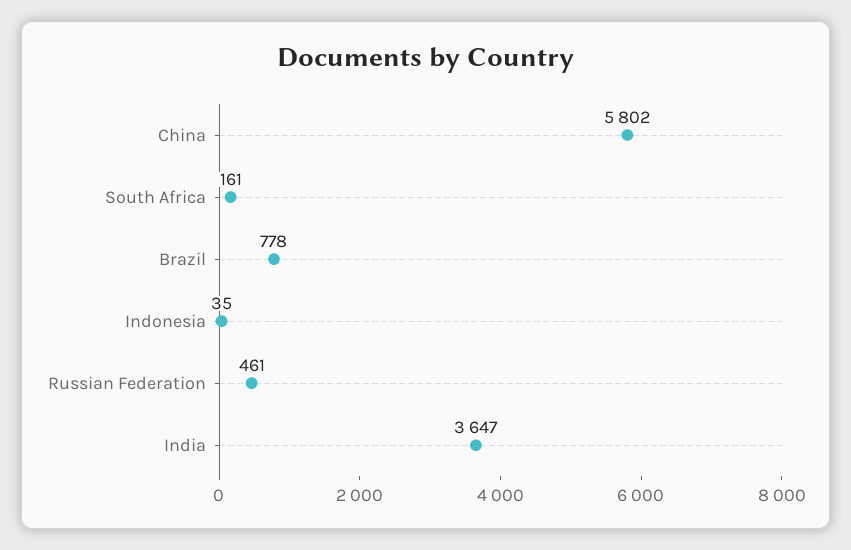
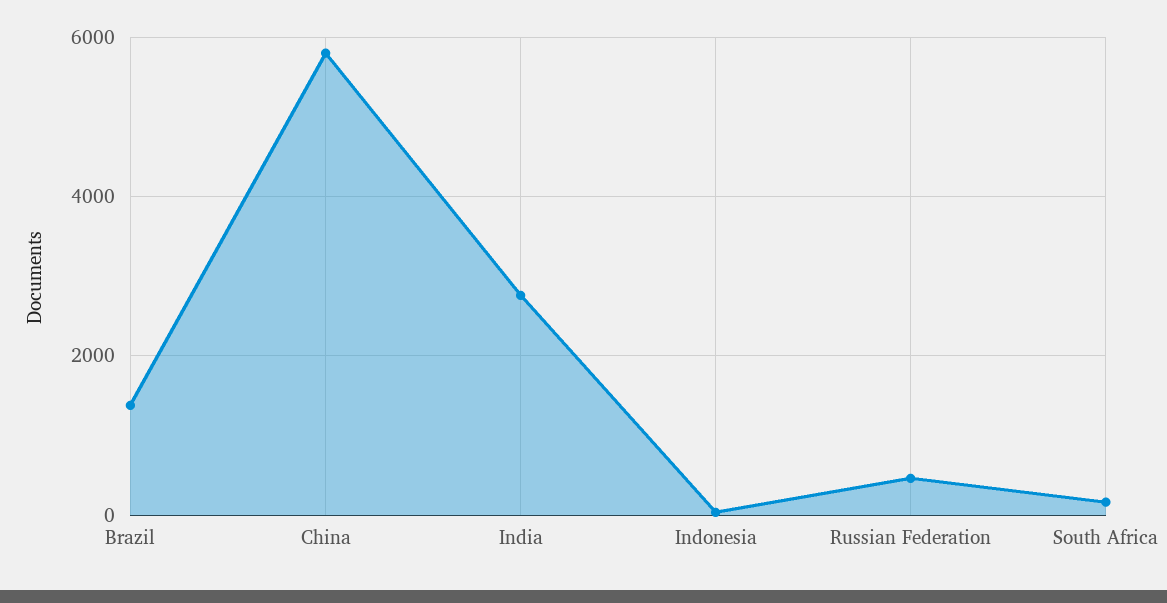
Brazil: 778 -> 1400
India: 3647 -> 2800

